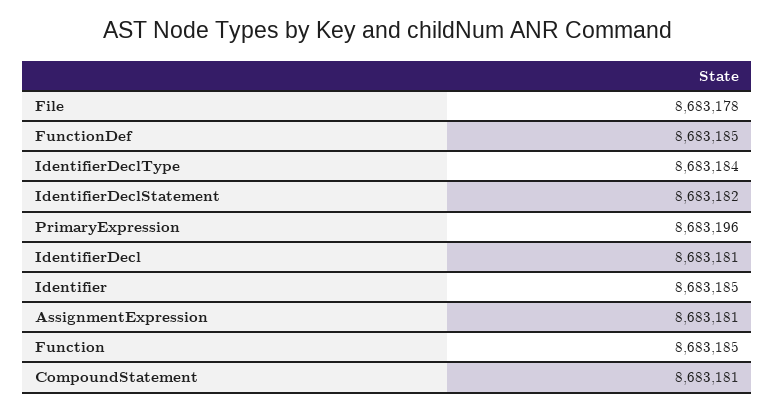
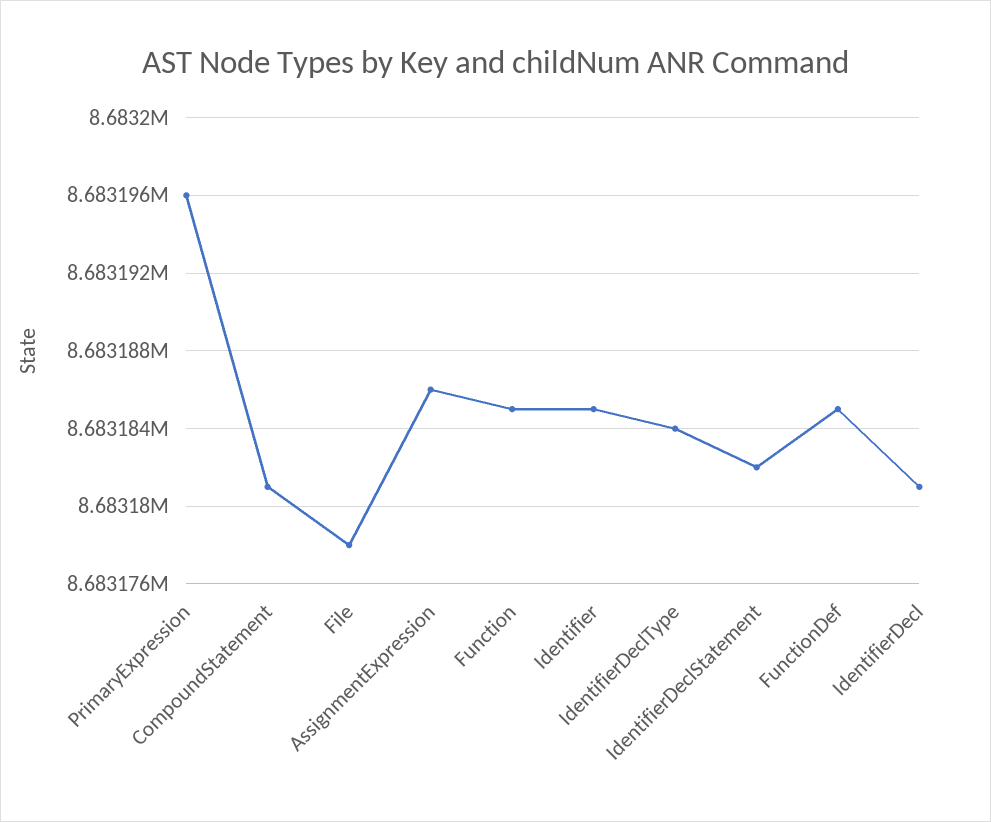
AssignmentExpression: 8683181 -> 8683186

